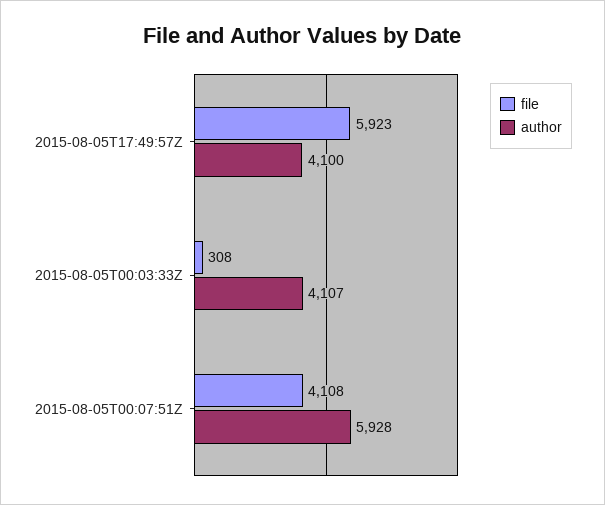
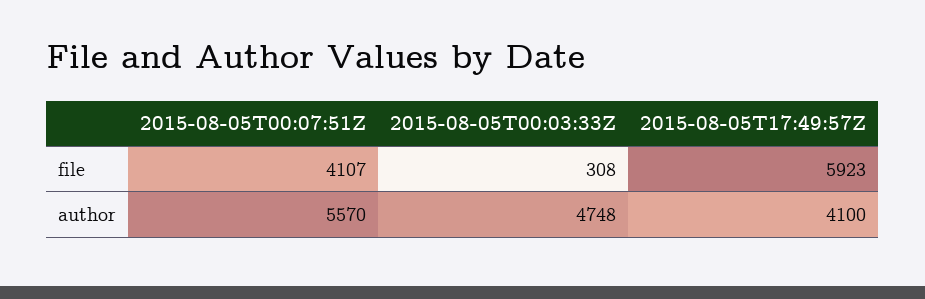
author, 2015-08-05T00:03:33Z: 4107 -> 4748
file, 2015-08-05T00:07:51Z: 4108 -> 4107
author, 2015-08-05T00:07:51Z: 5928 -> 5570

